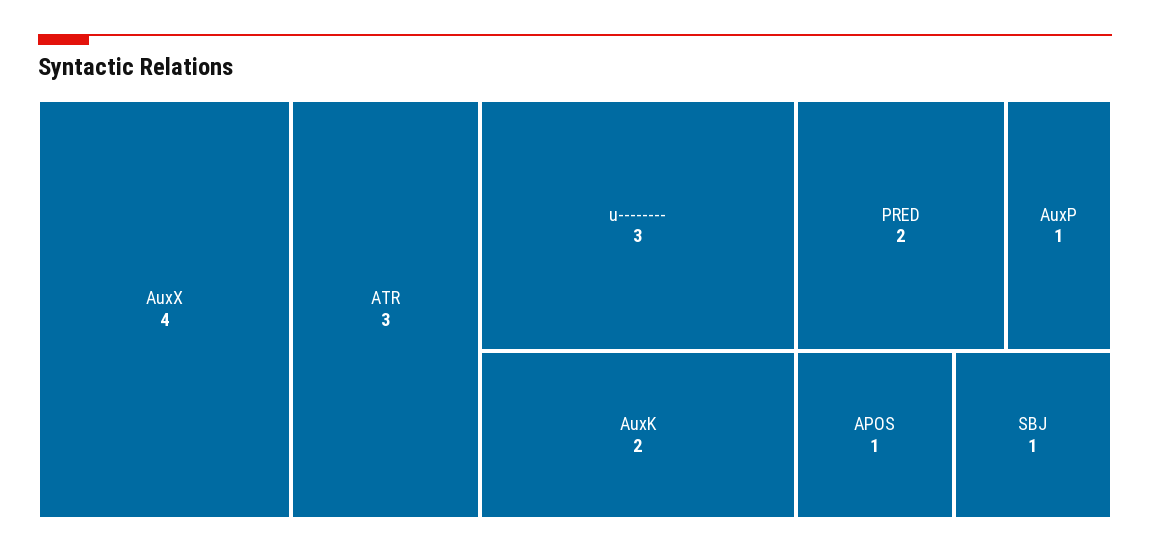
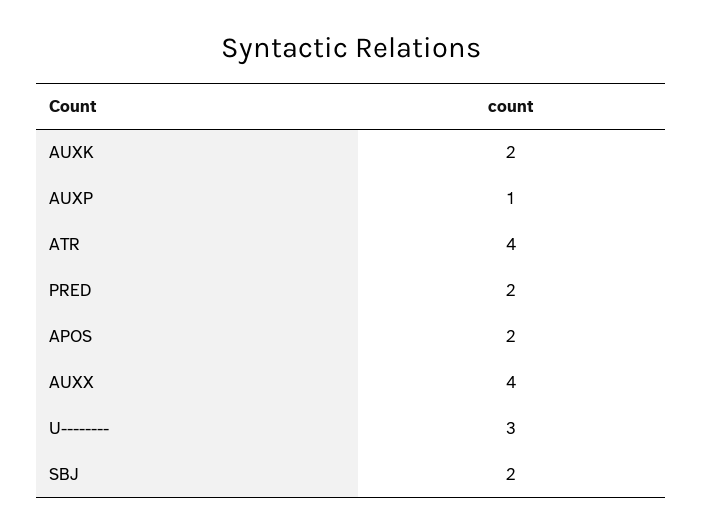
ATR: 3 -> 4
APOS: 1 -> 2
SBJ: 1 -> 2

